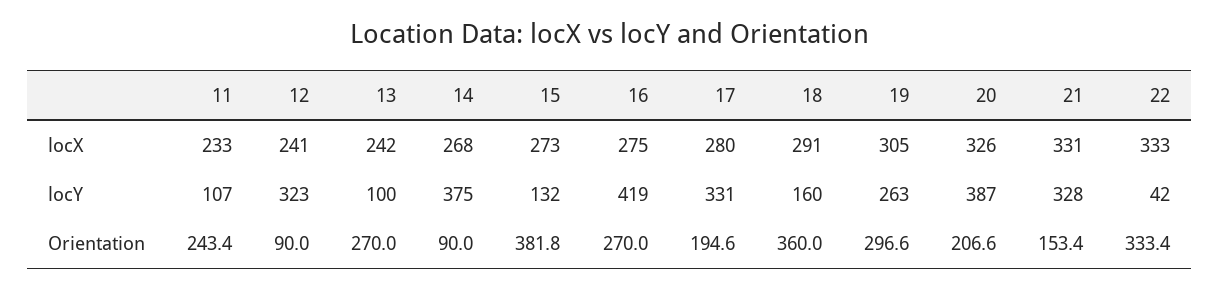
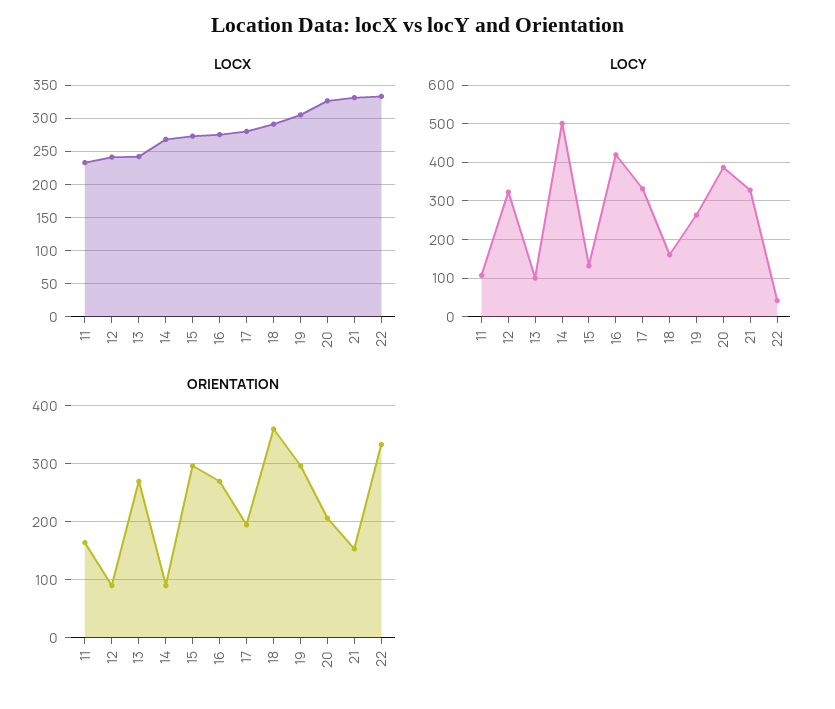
locY, 14: 375 -> 500
Orientation, 11: 243.4 -> 160
Orientation, 15: 381.8 -> 300

